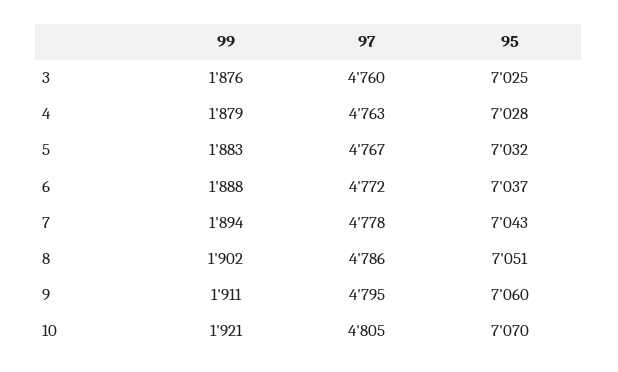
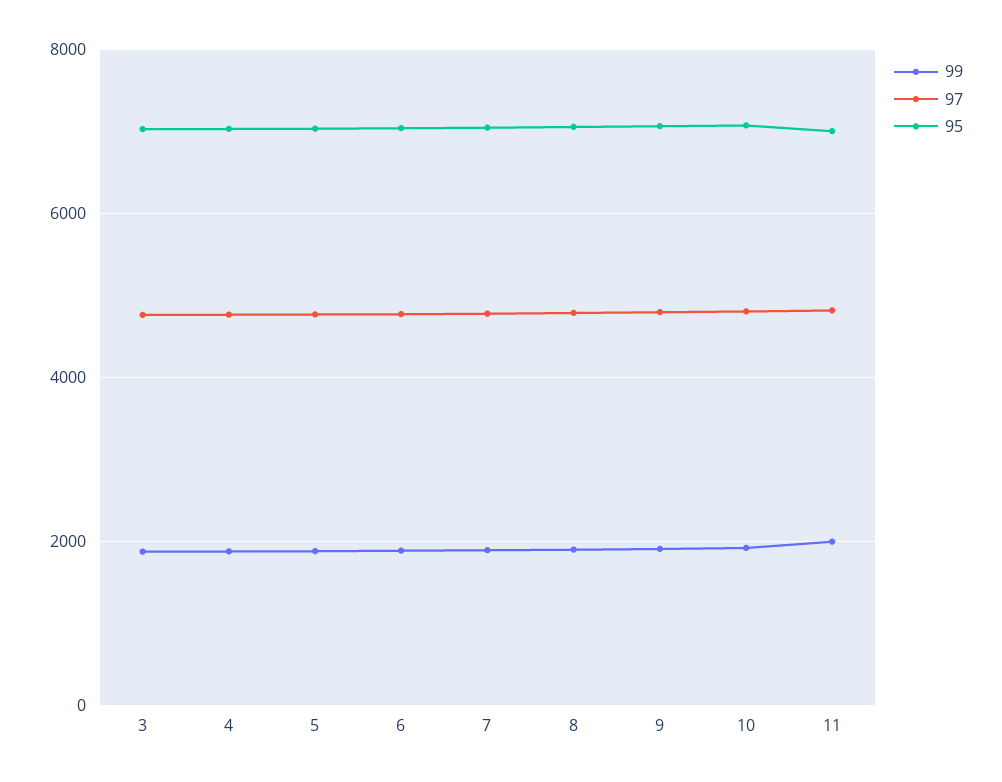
99, 11: none -> 2000
97, 11: none -> 4800
95, 11: none -> 7000

